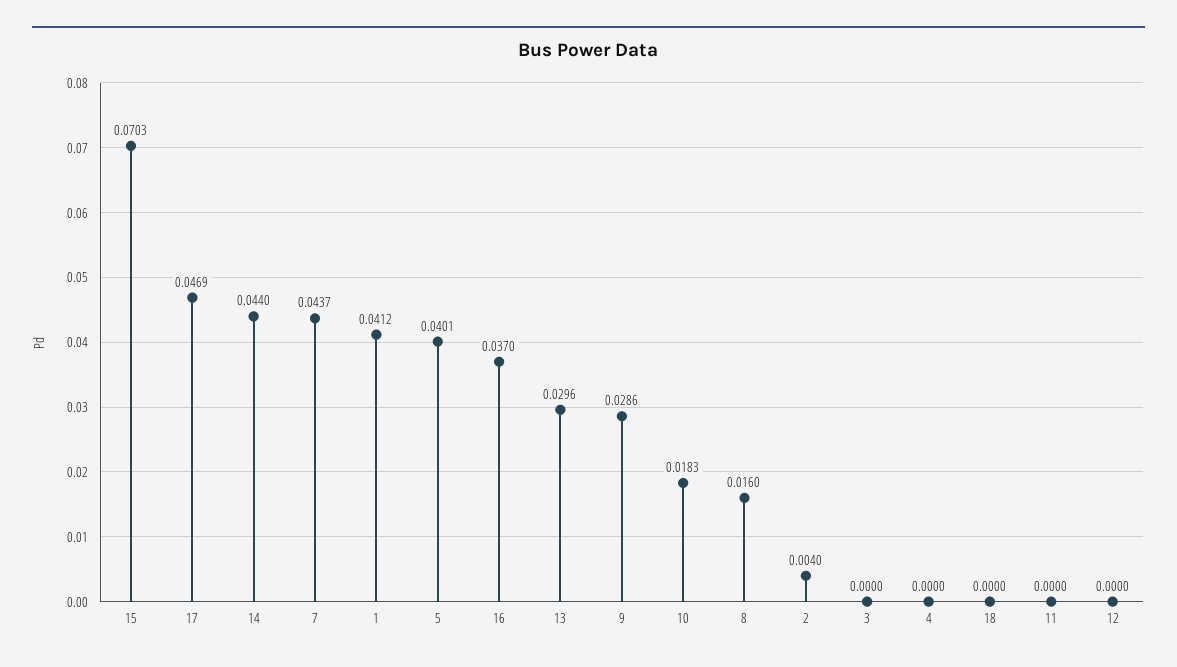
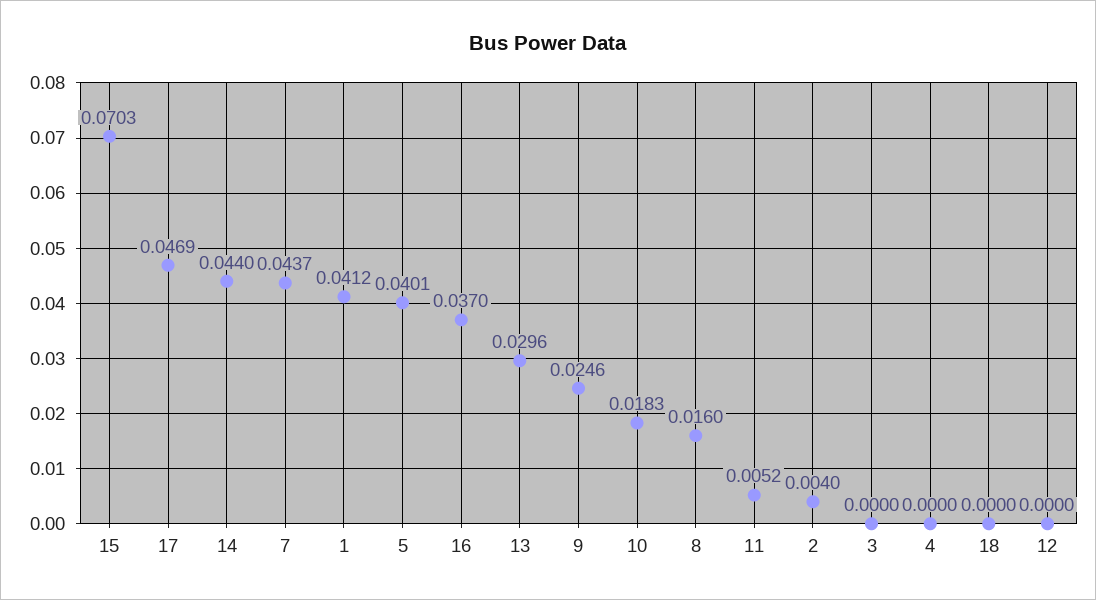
9: 0.0286 -> 0.0246
11: 0 -> 0.0052

